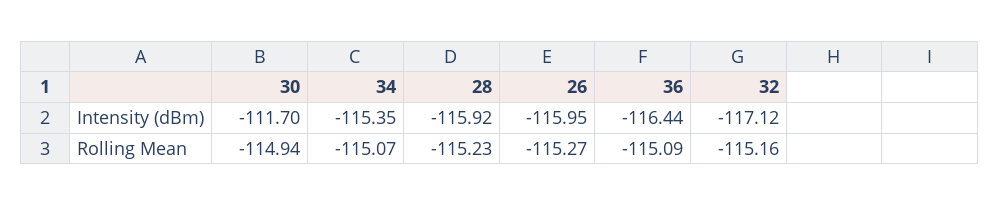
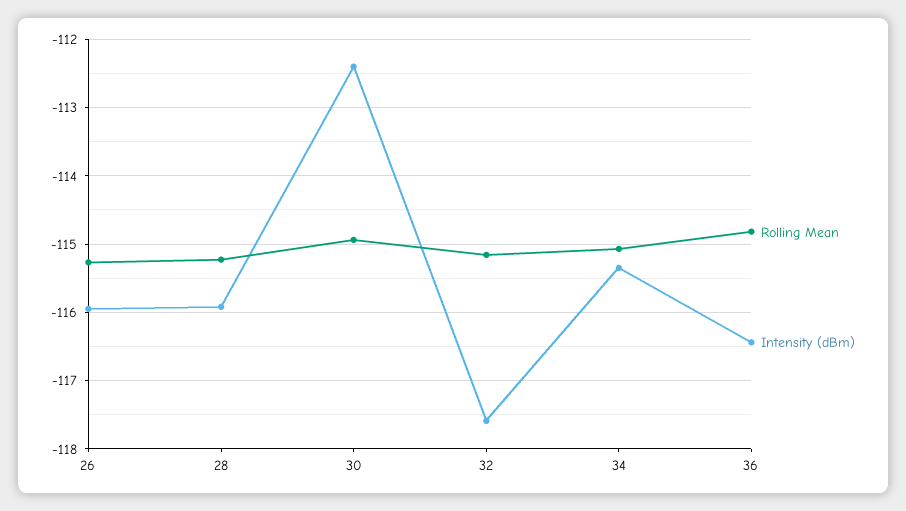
Intensity (dBm), 30: -111.7 -> -112.4
Intensity (dBm), 32: -117.12 -> -117.6
Rolling Mean, 36: -115.09 -> -114.8

